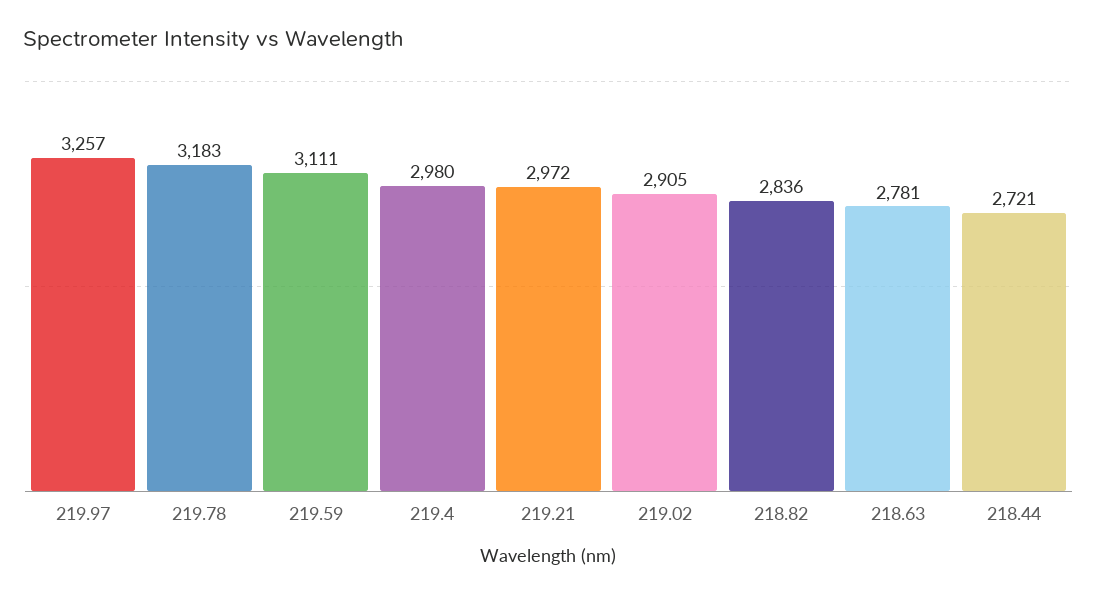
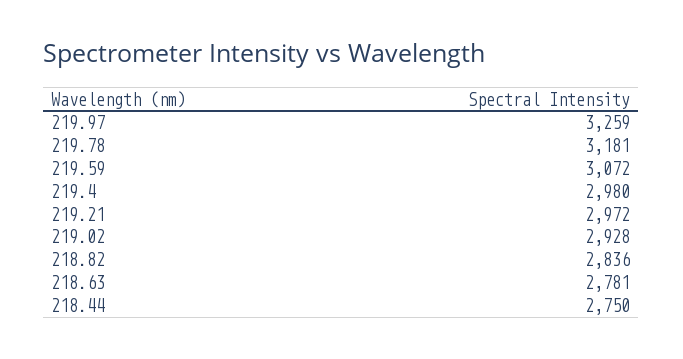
219.97: 3257 -> 3259
219.78: 3183 -> 3181
219.59: 3111 -> 3072
219.02: 2905 -> 2928
218.44: 2721 -> 2750

